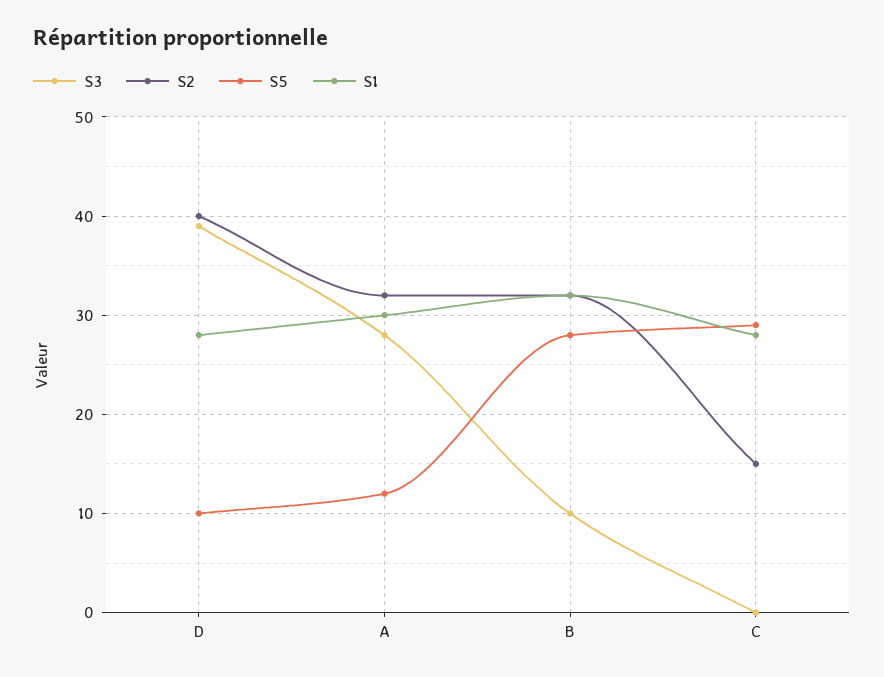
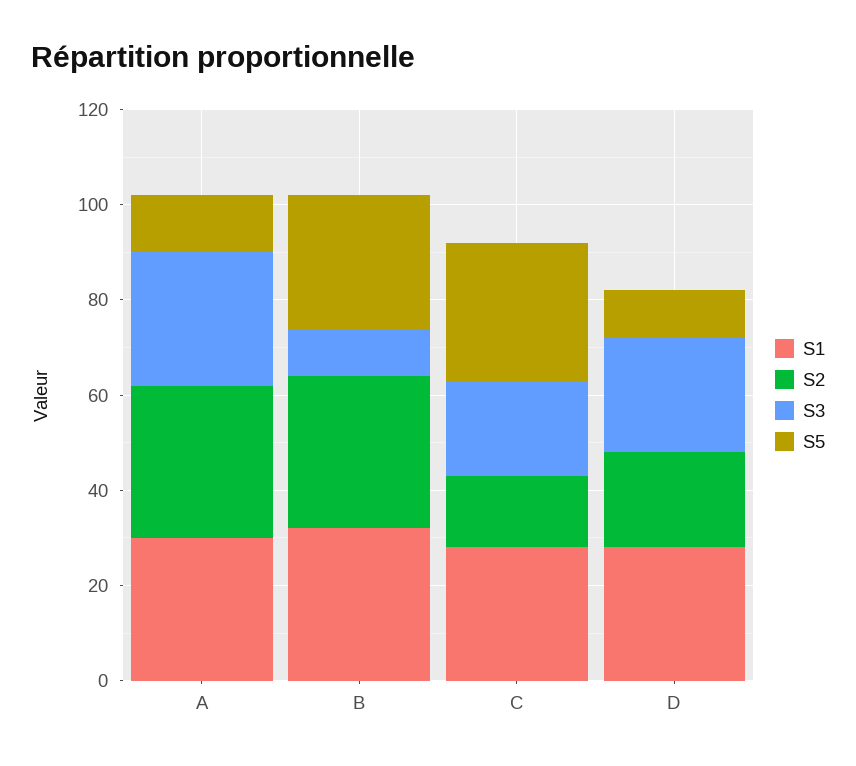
S3, D: 39 -> 25
S2, D: 40 -> 20
S3, C: 0 -> 20

